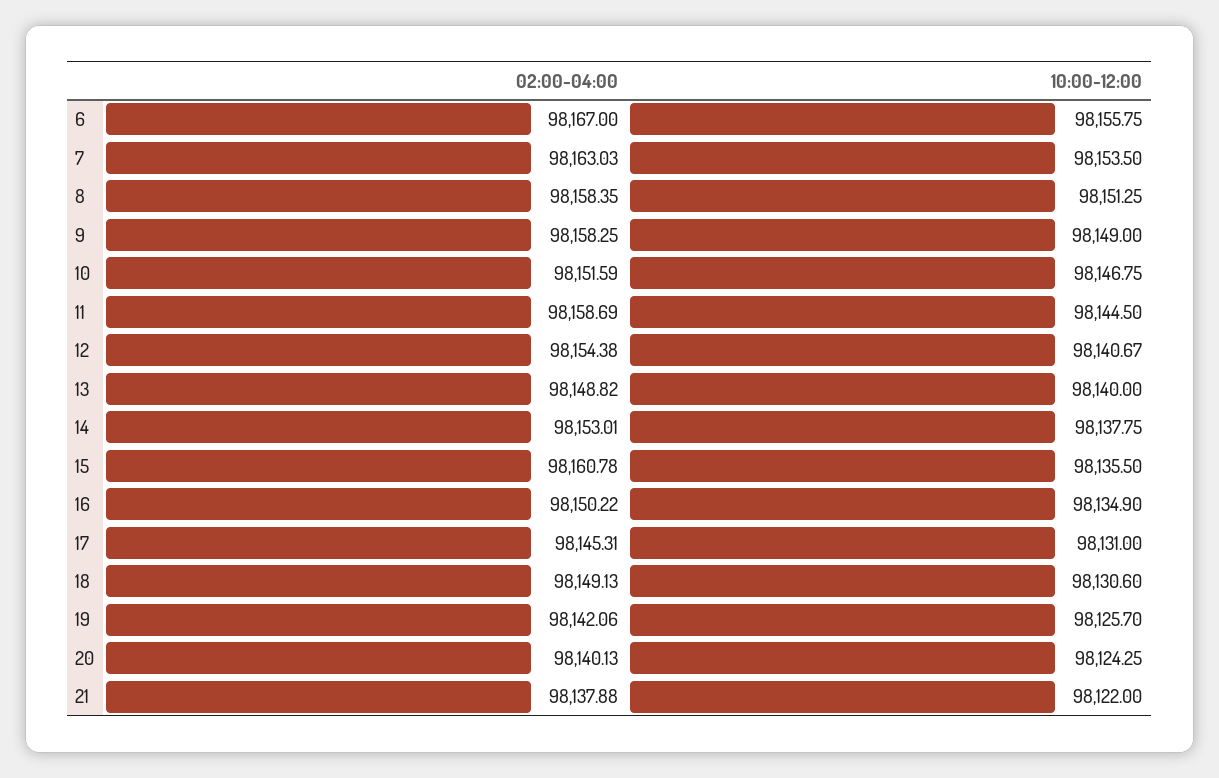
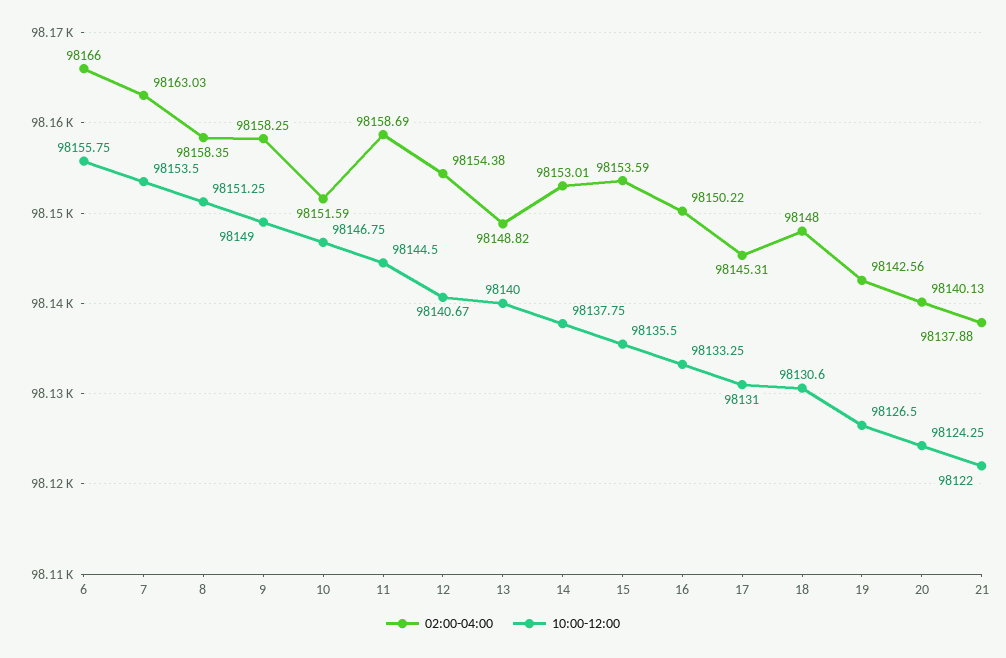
02:00-04:00, 6: 98167 -> 98166
02:00-04:00, 15: 98160.78 -> 98153.59
10:00-12:00, 16: 98134.9 -> 98133.25
02:00-04:00, 18: 98149.13 -> 98148
02:00-04:00, 19: 98142.06 -> 98142.56
10:00-12:00, 19: 98125.7 -> 98126.5

